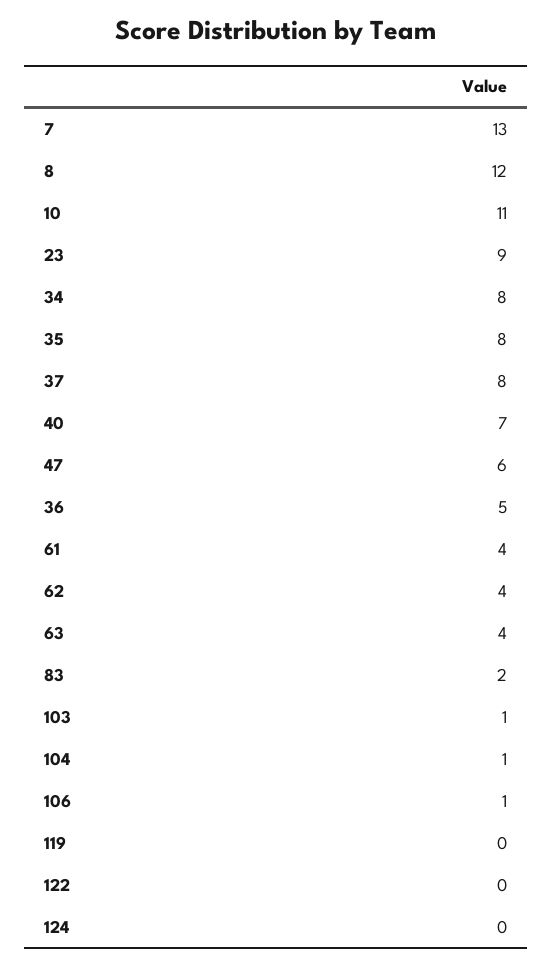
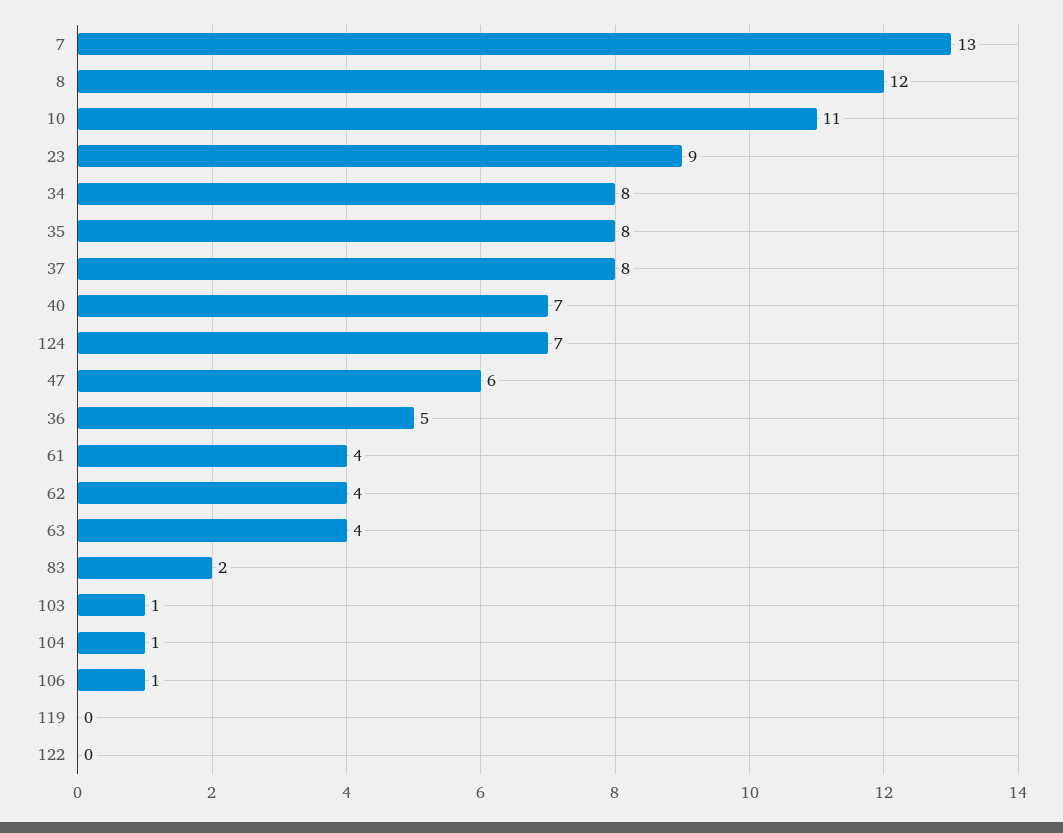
124: 0 -> 7

